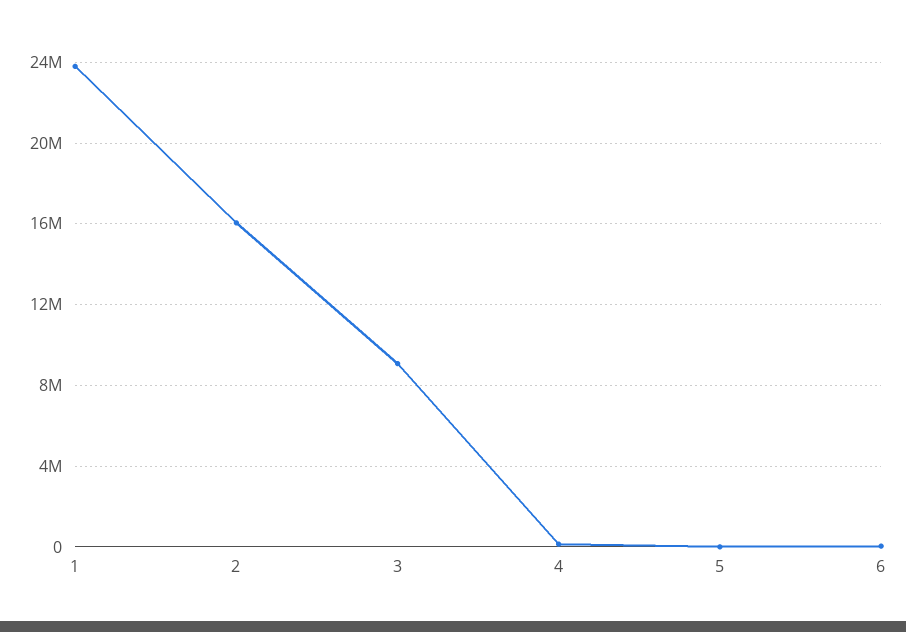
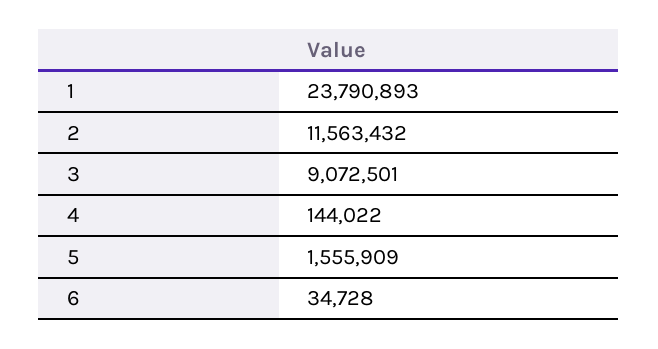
2: 16000000 -> 11563432
5: 0 -> 1555909

